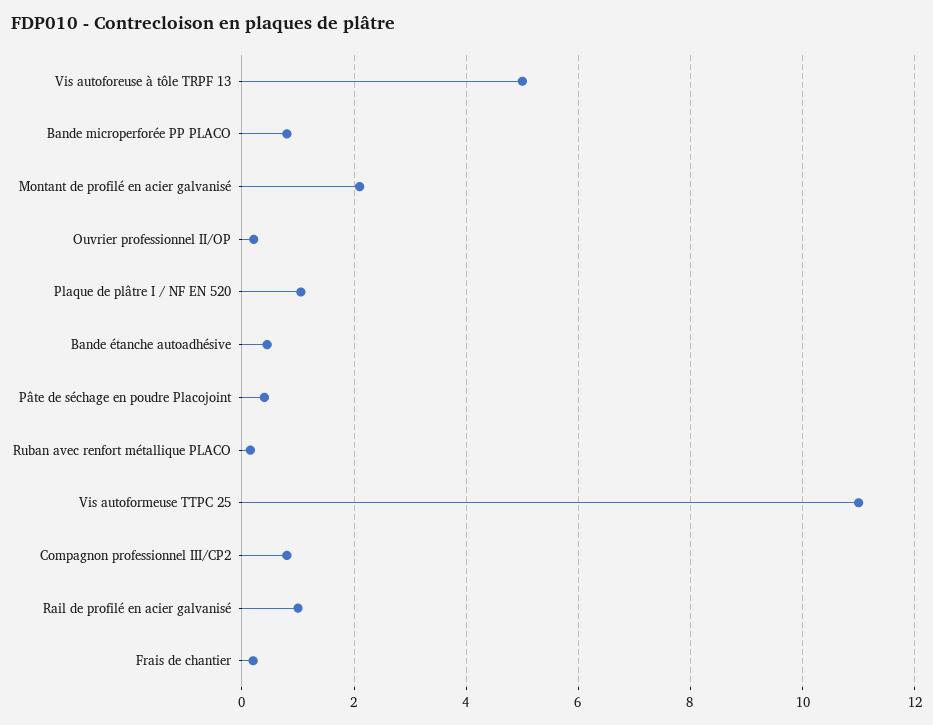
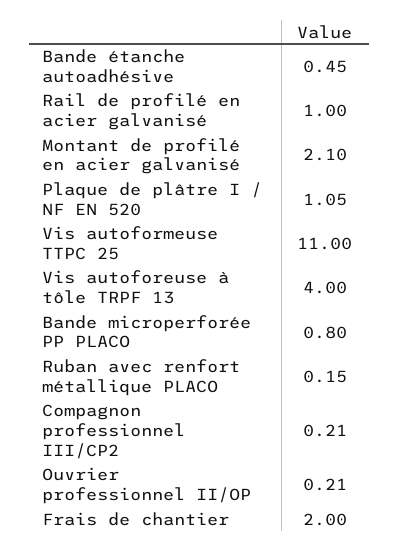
Vis autoforeuse à tôle TRPF 13: 5 -> 4
Pâte de séchage en poudre Placojoint: 0.4 -> none
Compagnon professionnel III/CP2: 0.8 -> 0.21
Frais de chantier: 0.2 -> 2

